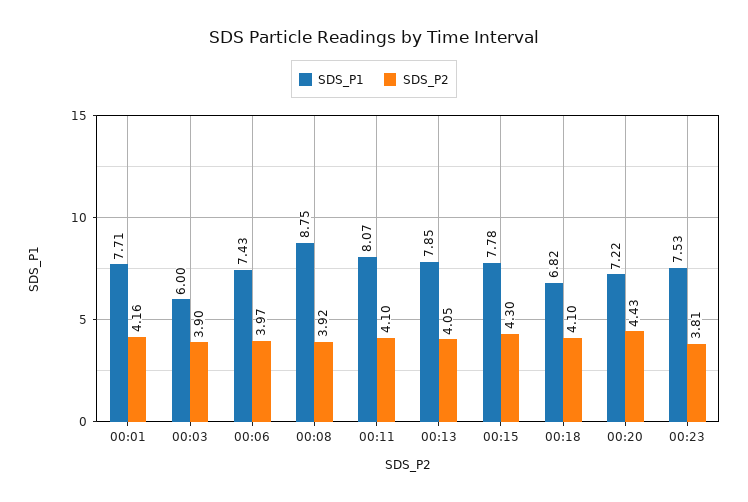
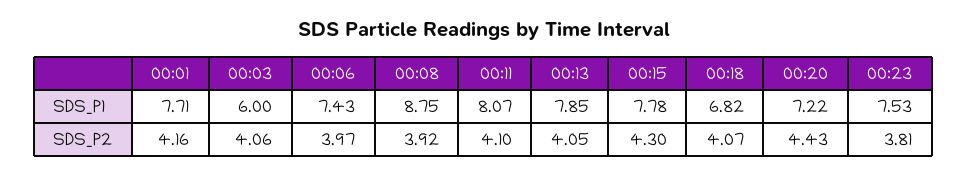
SDS_P2, 00:03: 3.9 -> 4.06
SDS_P2, 00:18: 4.1 -> 4.07

